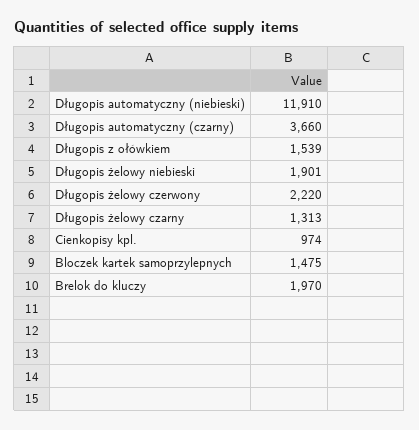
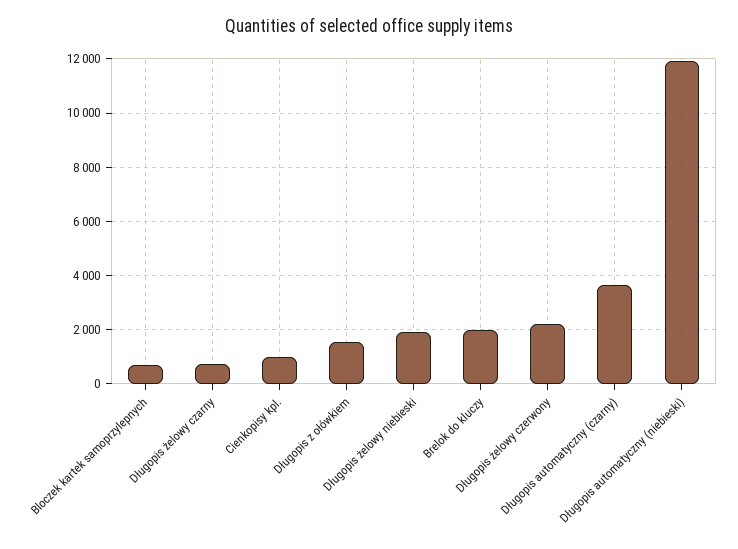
Długopis żelowy czarny: 1313 -> 750
Bloczek kartek samoprzylepnych: 1475 -> 750

